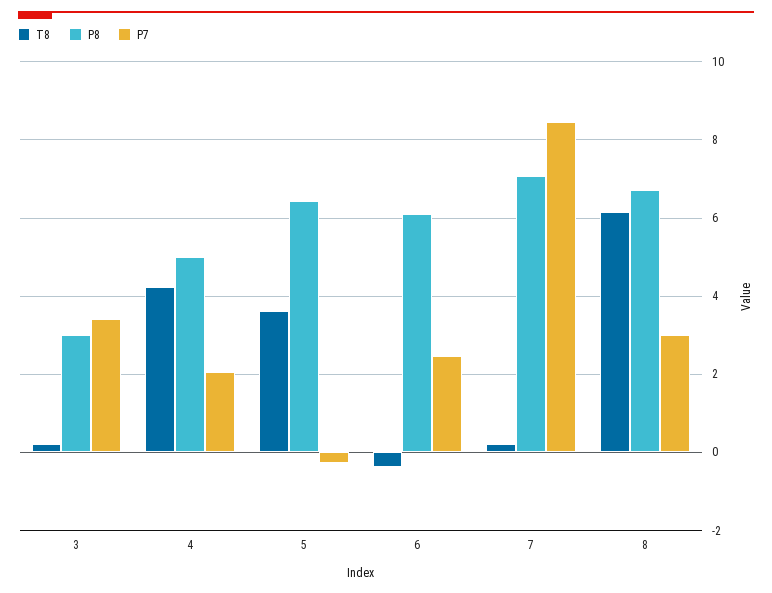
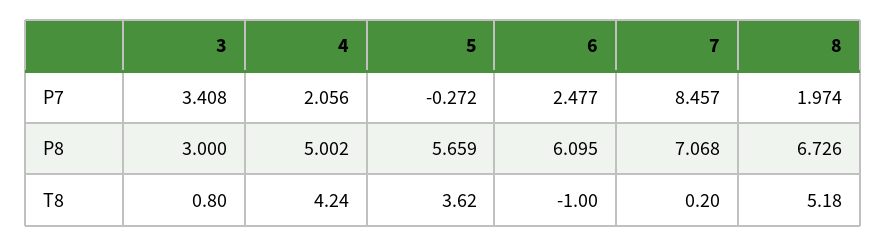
T8, 3: 0.2 -> 0.8
P8, 5: 6.4 -> 5.659
T8, 6: -0.4 -> -1
T8, 8: 6.2 -> 5.18
P7, 8: 3 -> 1.974

